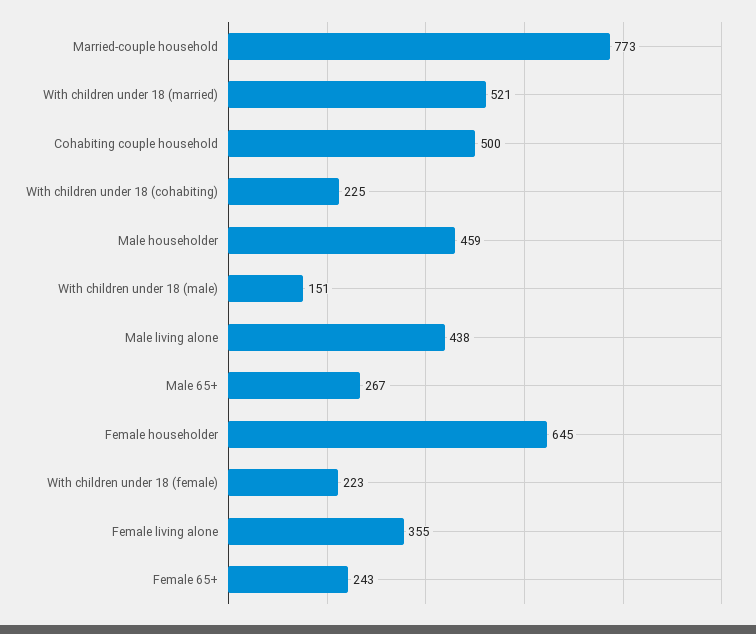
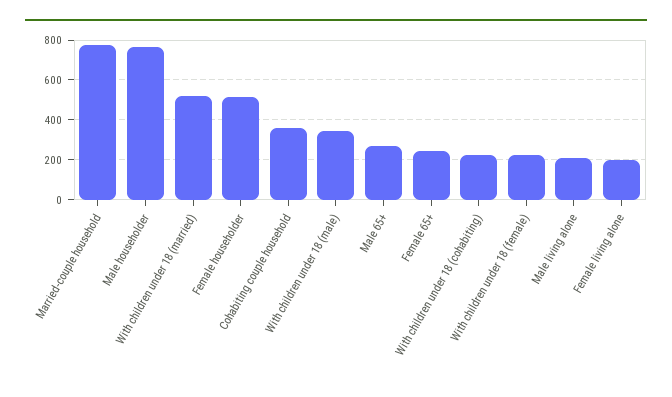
Cohabiting couple household: 500 -> 350
Male householder: 459 -> 750
With children under 18 (male): 151 -> 350
Male living alone: 438 -> 200
Female householder: 645 -> 500
Female living alone: 355 -> 200

